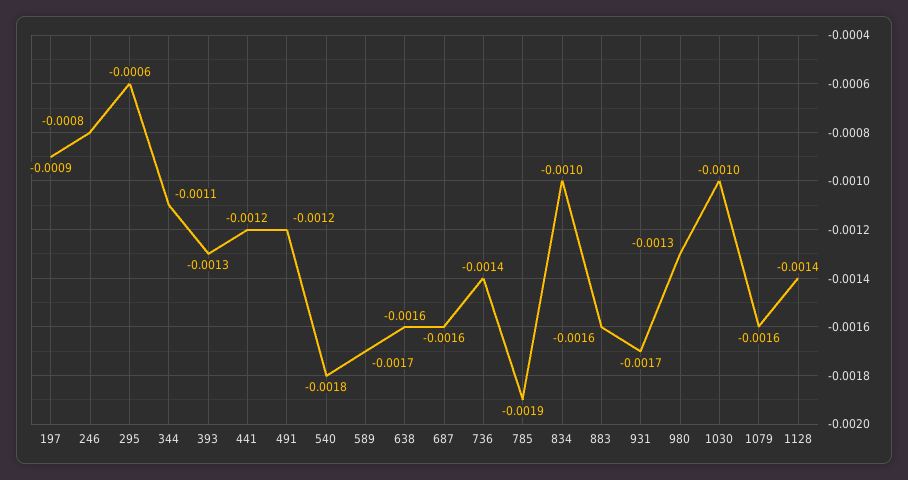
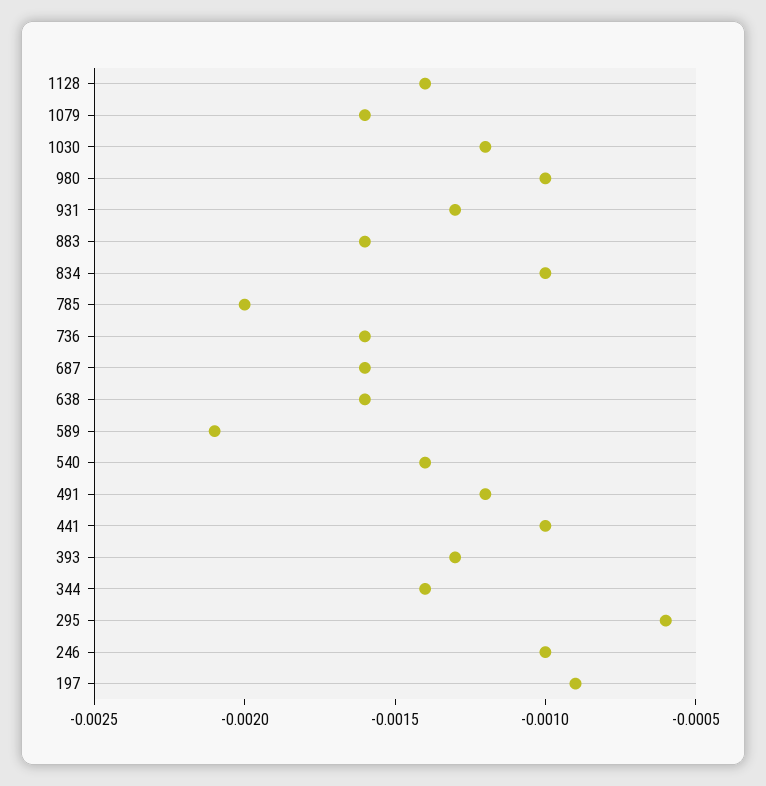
246: -0.0008 -> -0.001
344: -0.0011 -> -0.0014
441: -0.0012 -> -0.001
540: -0.0018 -> -0.0014
589: -0.0017 -> -0.0021
736: -0.0014 -> -0.0016
785: -0.0019 -> -0.002
931: -0.0017 -> -0.0013
980: -0.0013 -> -0.001
1030: -0.001 -> -0.0012

